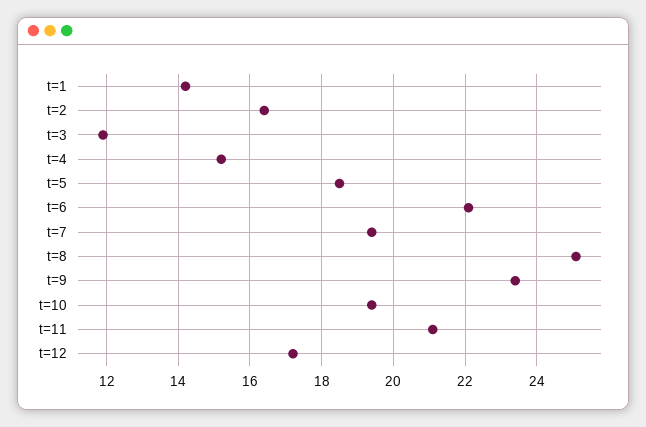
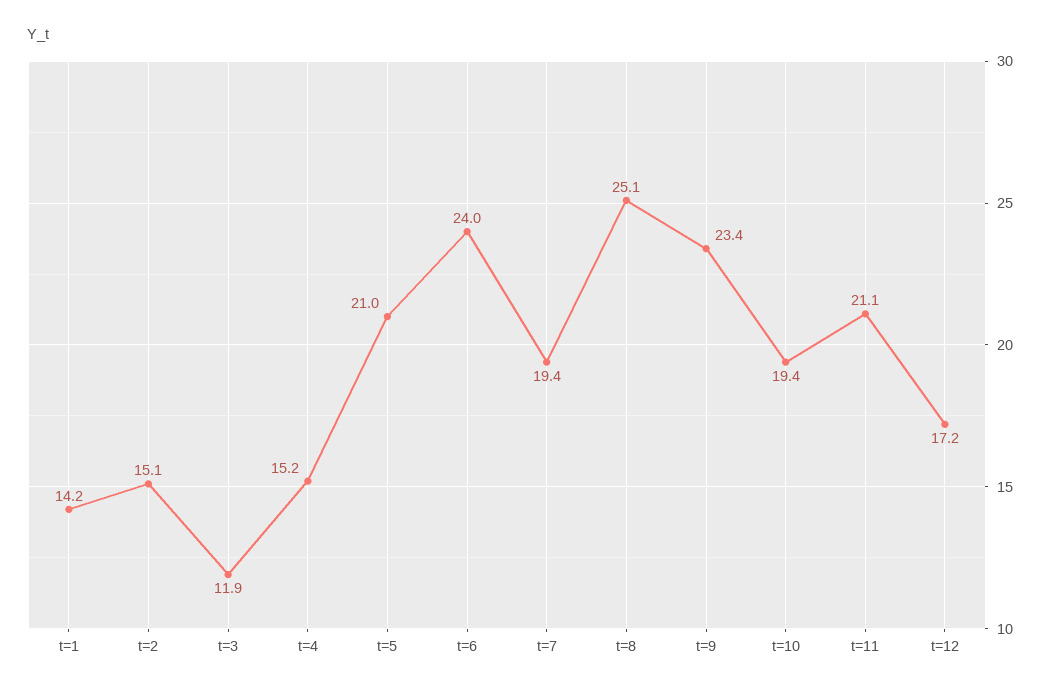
t=2: 16.5 -> 15.1
t=5: 18.5 -> 21
t=6: 22 -> 24

